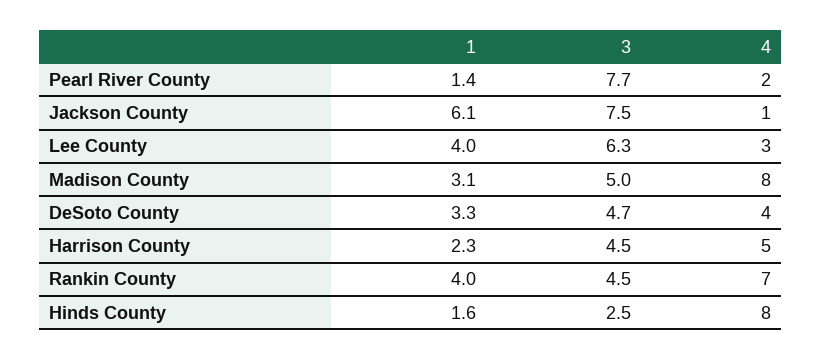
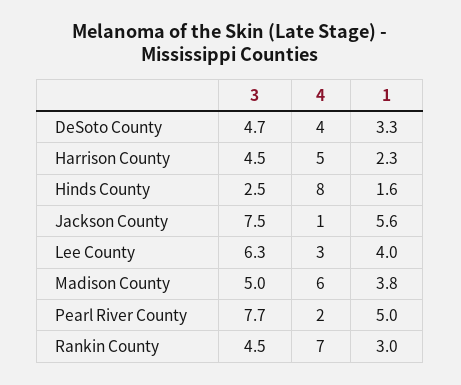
1, Pearl River County: 1.4 -> 5
1, Jackson County: 6.1 -> 5.6
1, Madison County: 3.1 -> 3.8
4, Madison County: 8 -> 6
1, Rankin County: 4 -> 3

